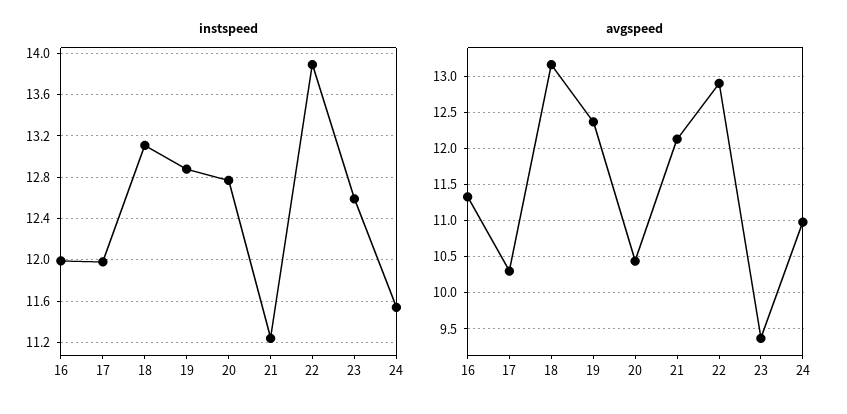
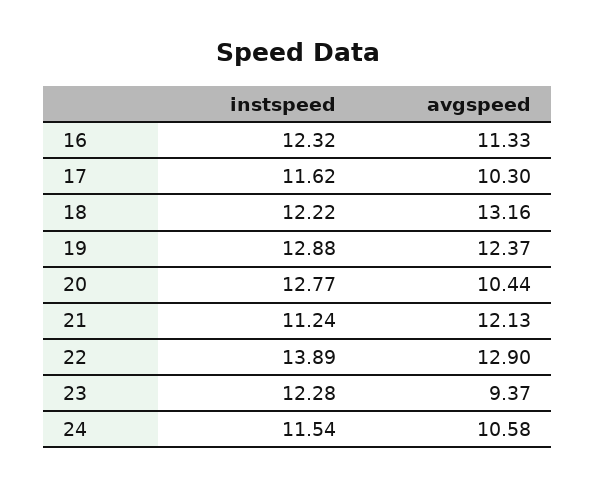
instspeed, 16: 12 -> 12.32
instspeed, 17: 12 -> 11.62
instspeed, 18: 13.1 -> 12.22
instspeed, 23: 12.6 -> 12.28
avgspeed, 24: 11 -> 10.58

